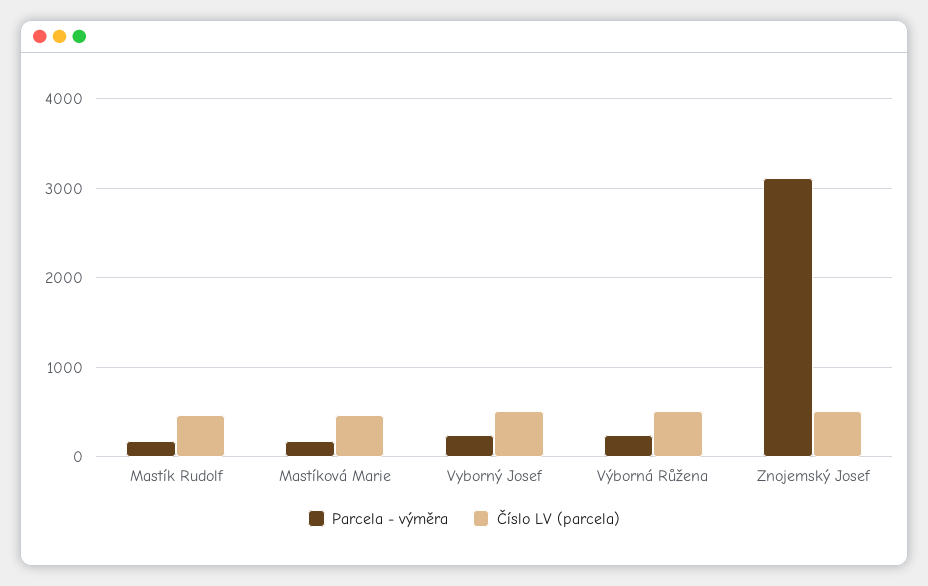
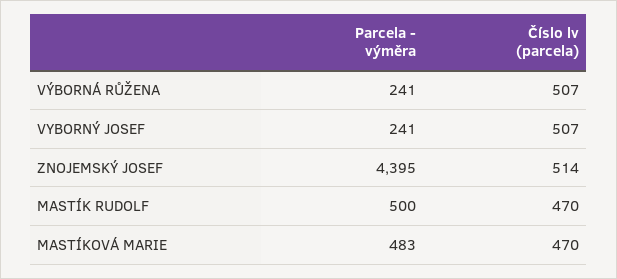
Parcela - výměra, Mastík Rudolf: 200 -> 500
Parcela - výměra, Mastíková Marie: 200 -> 483
Parcela - výměra, Znojemský Josef: 3100 -> 4395

